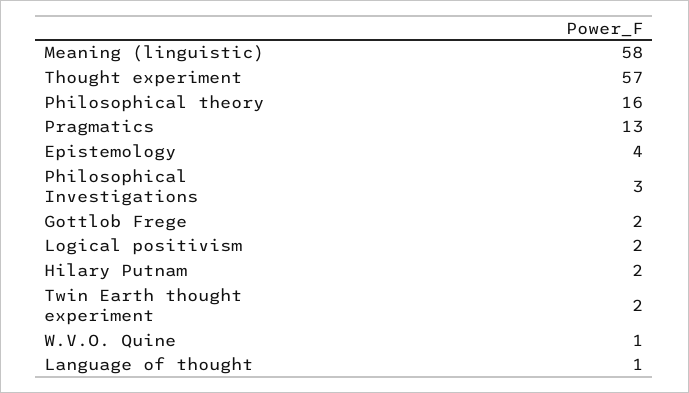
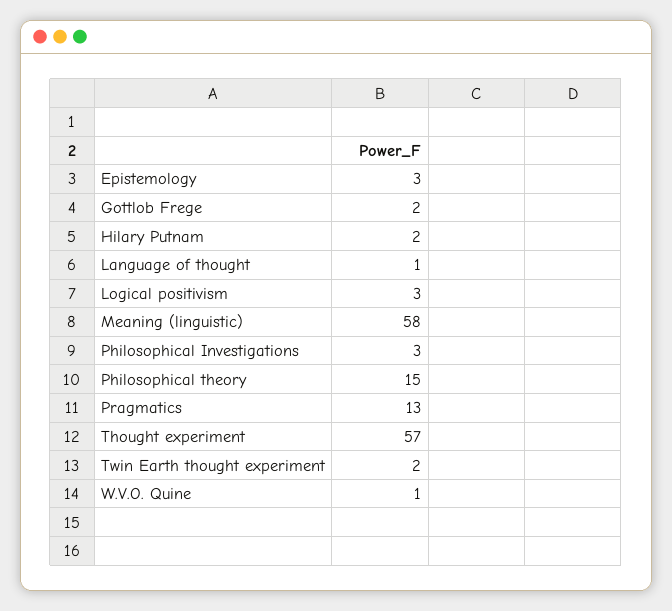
Philosophical theory: 16 -> 15
Epistemology: 4 -> 3
Logical positivism: 2 -> 3

